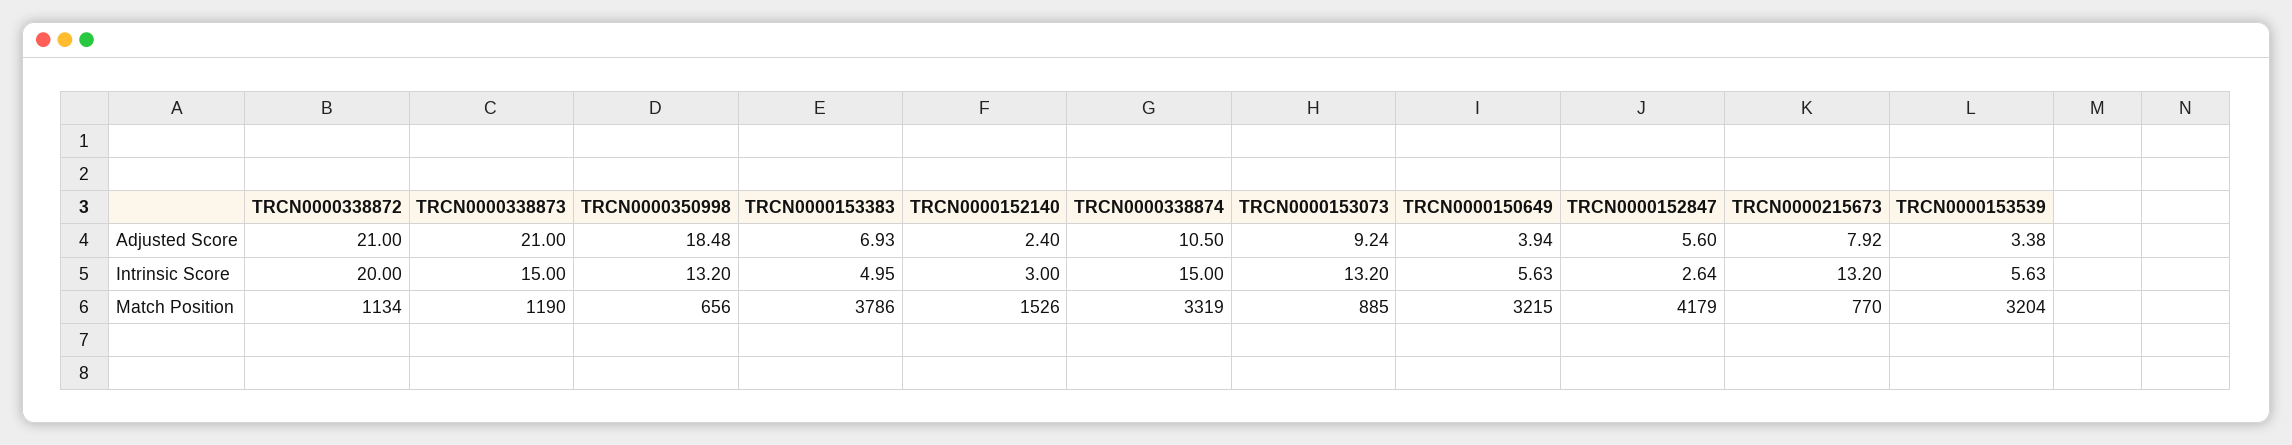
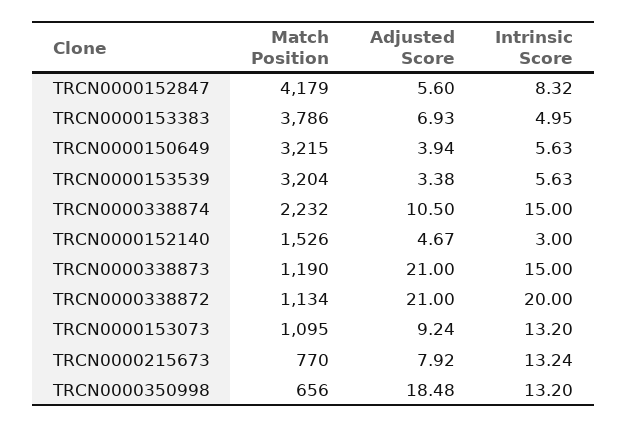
TRCN0000152140, Adjusted Score: 2.4 -> 4.67
TRCN0000152847, Intrinsic Score: 2.64 -> 8.32
TRCN0000215673, Intrinsic Score: 13.2 -> 13.24
TRCN0000338874, Match Position: 3319 -> 2232
TRCN0000153073, Match Position: 885 -> 1095

